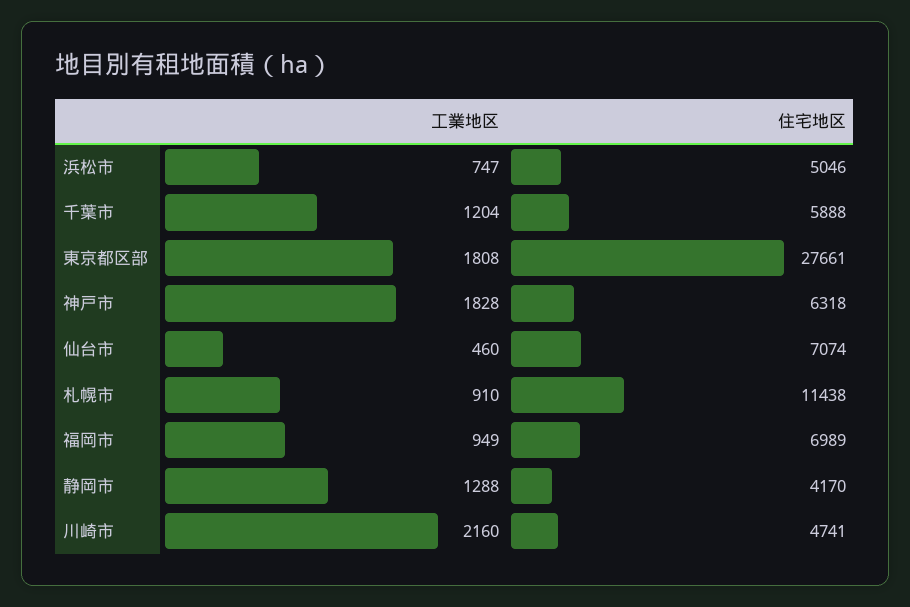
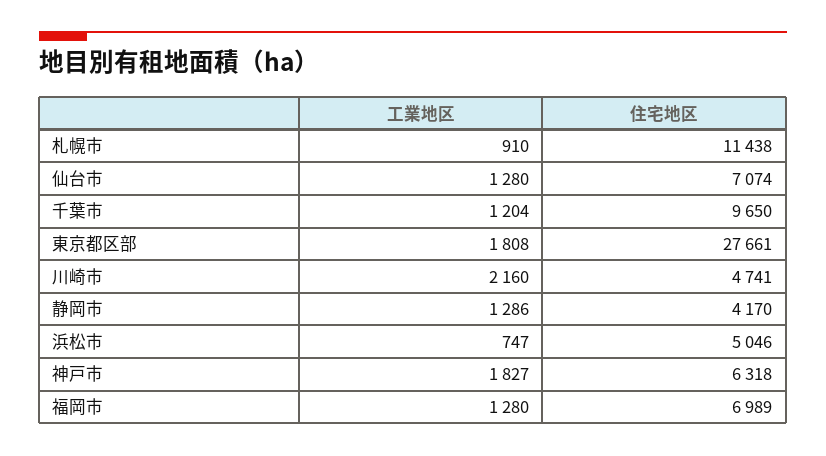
住宅地区, 千葉市: 5888 -> 9650
工業地区, 神戸市: 1828 -> 1827
工業地区, 仙台市: 460 -> 1280
工業地区, 福岡市: 949 -> 1280
工業地区, 静岡市: 1288 -> 1286

